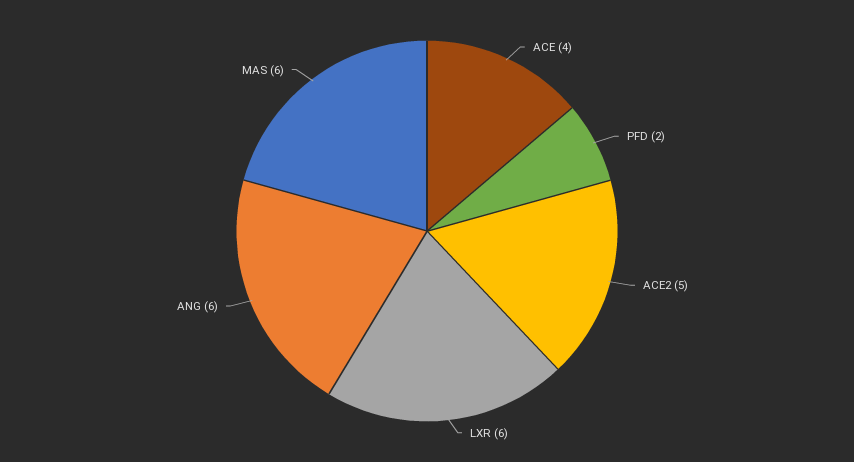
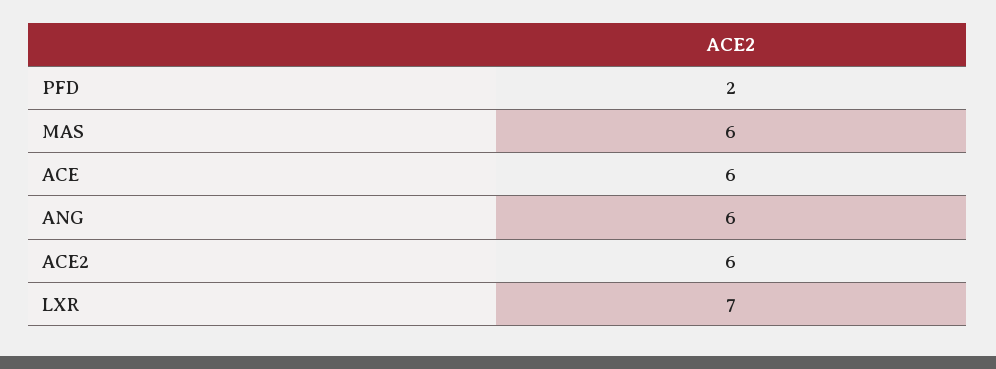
ACE: 4 -> 6
ACE2: 5 -> 6
LXR: 6 -> 7

